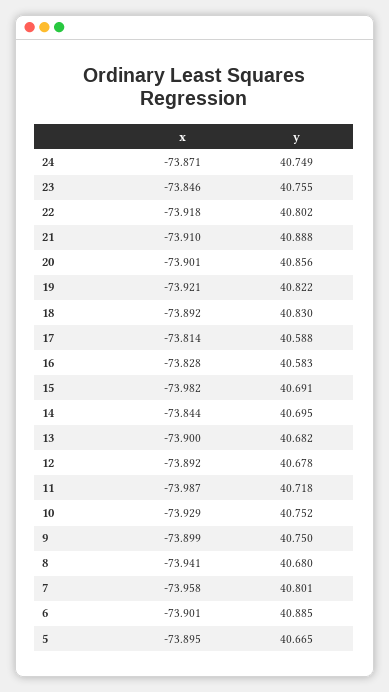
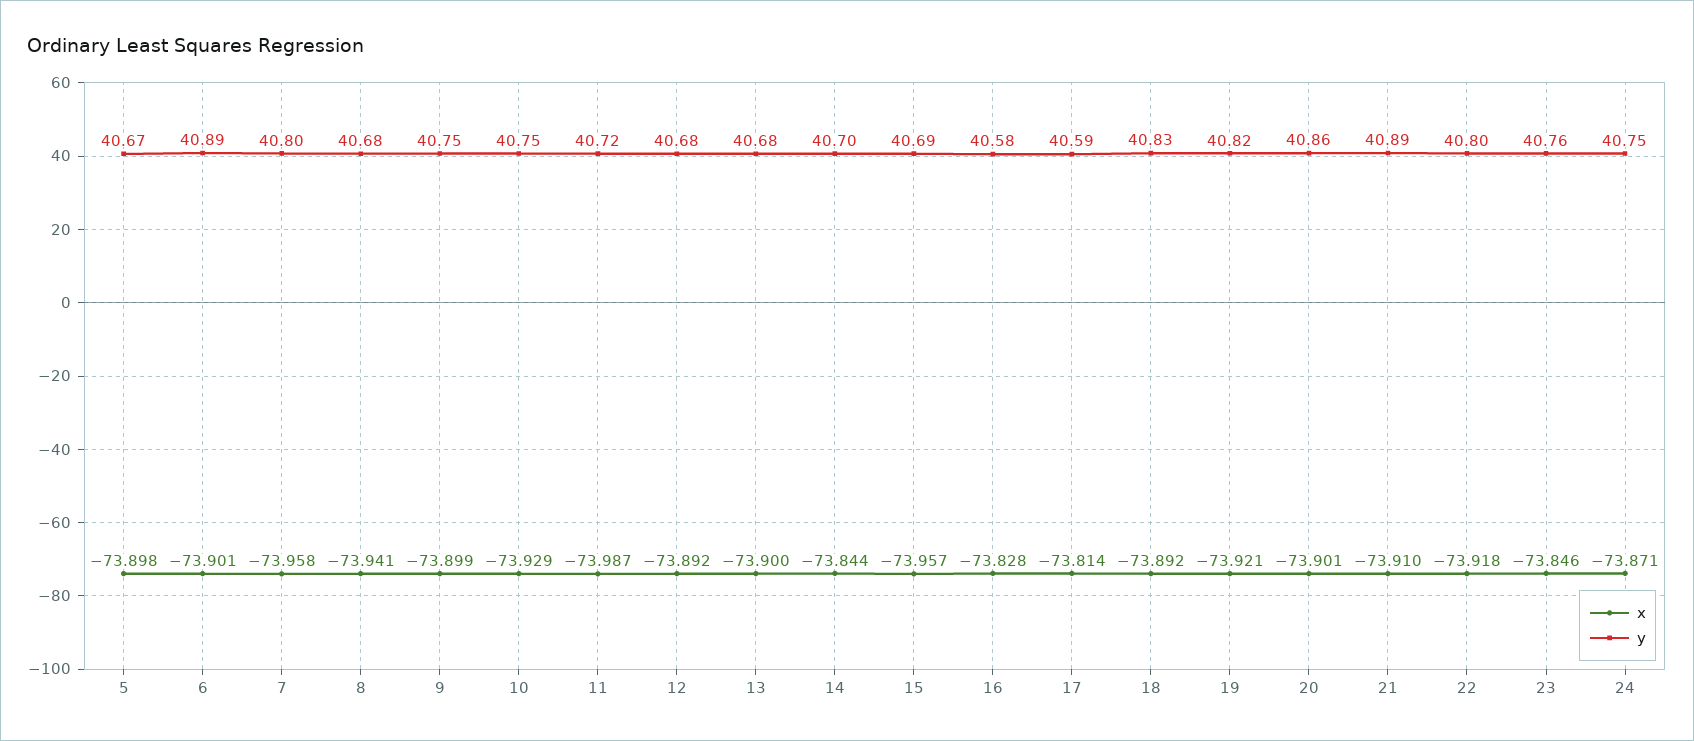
x, 15: -73.982 -> -73.957
x, 5: -73.895 -> -73.898

